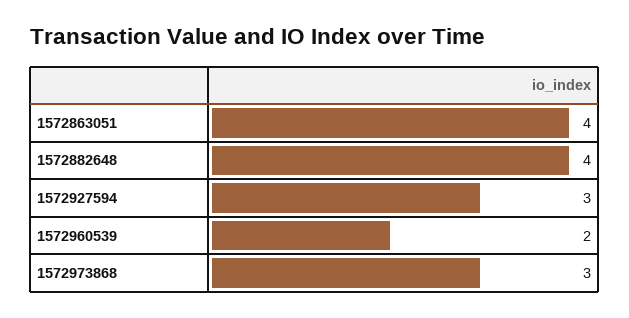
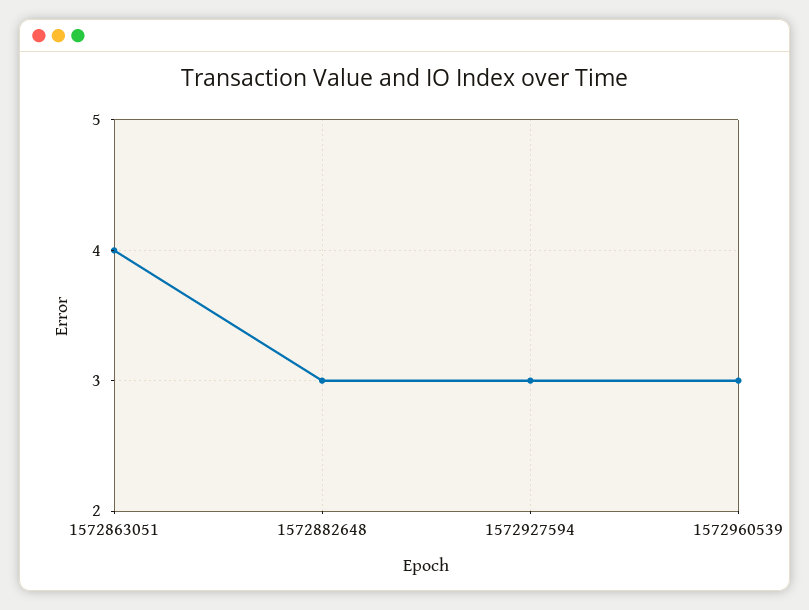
1572882648: 4 -> 3
1572960539: 2 -> 3
1572973868: 3 -> none

